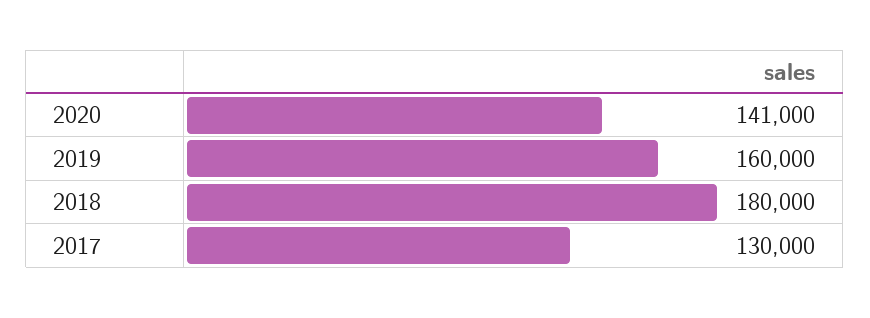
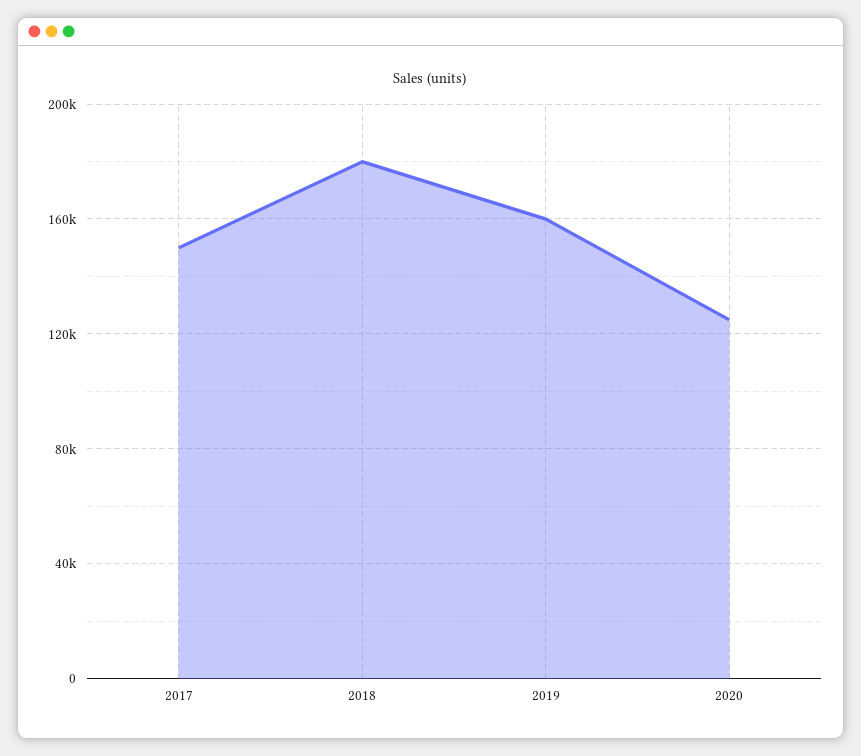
2020: 141000 -> 125000
2017: 130000 -> 150000

